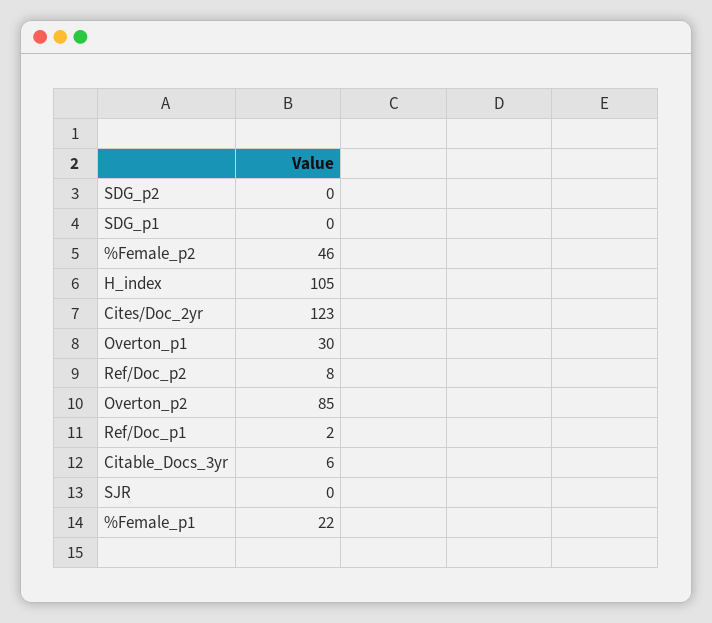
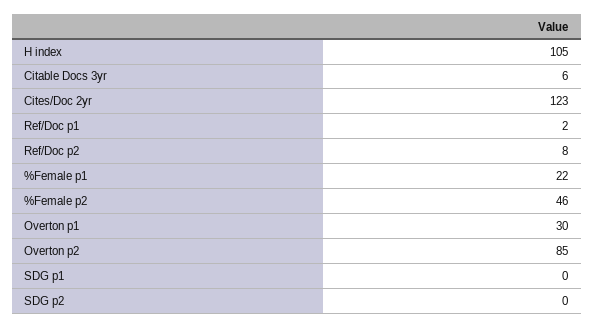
SJR: 0 -> none

